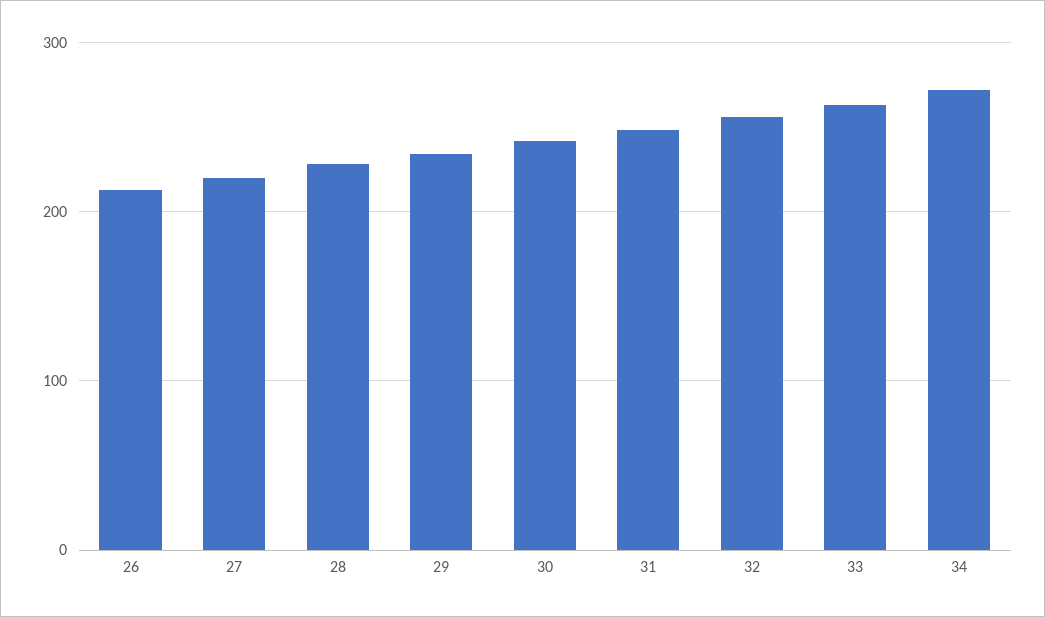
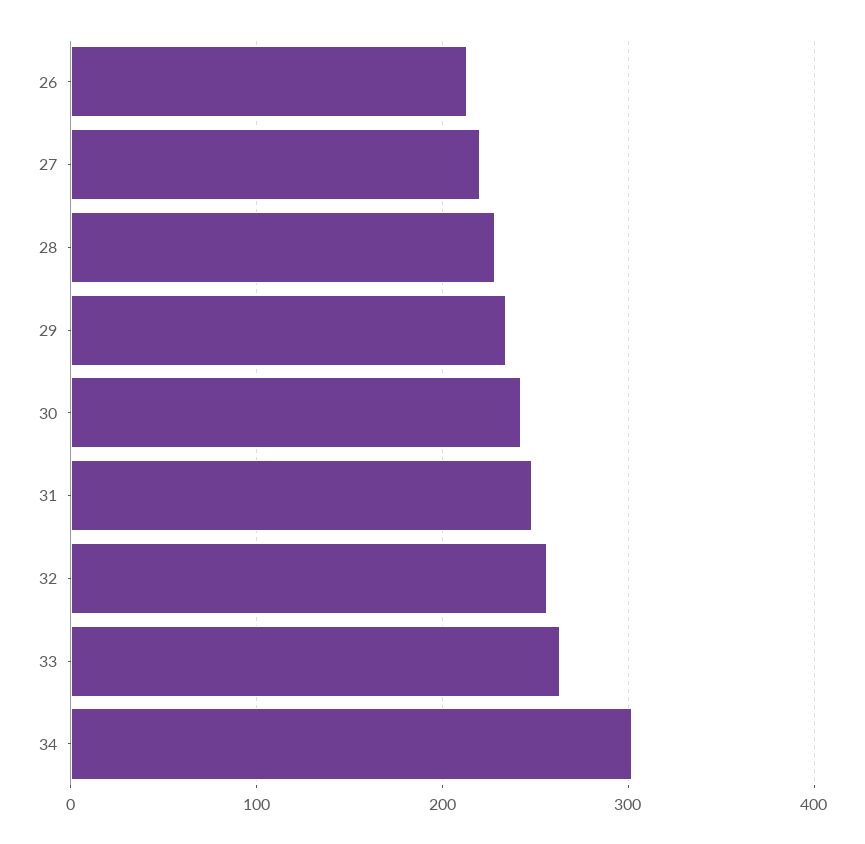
34: 270 -> 300

